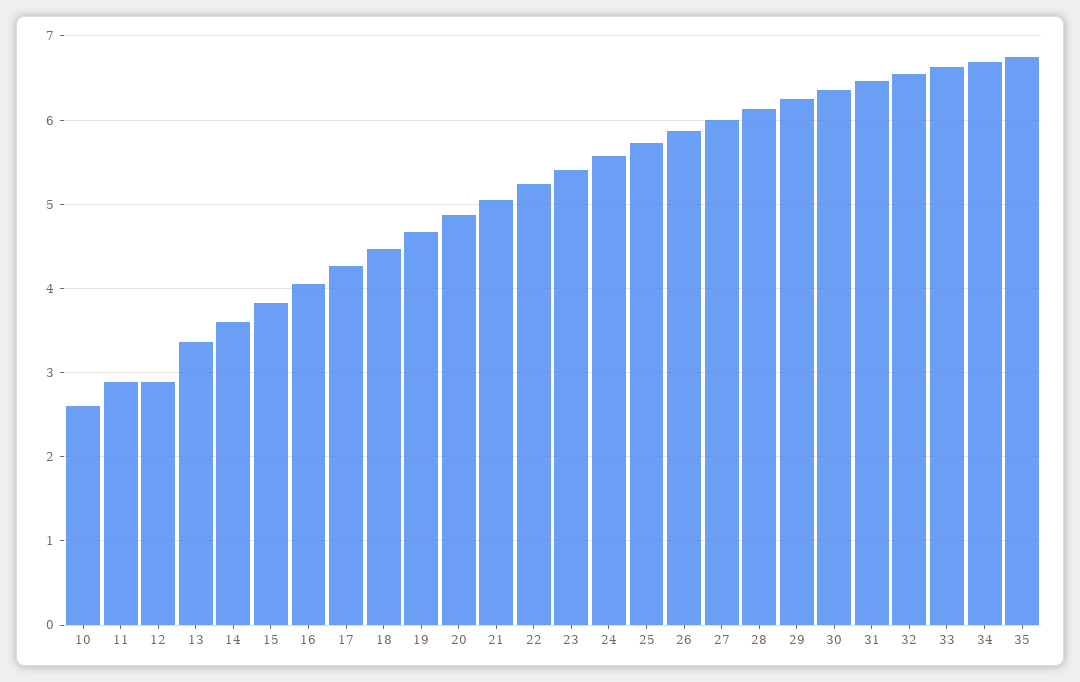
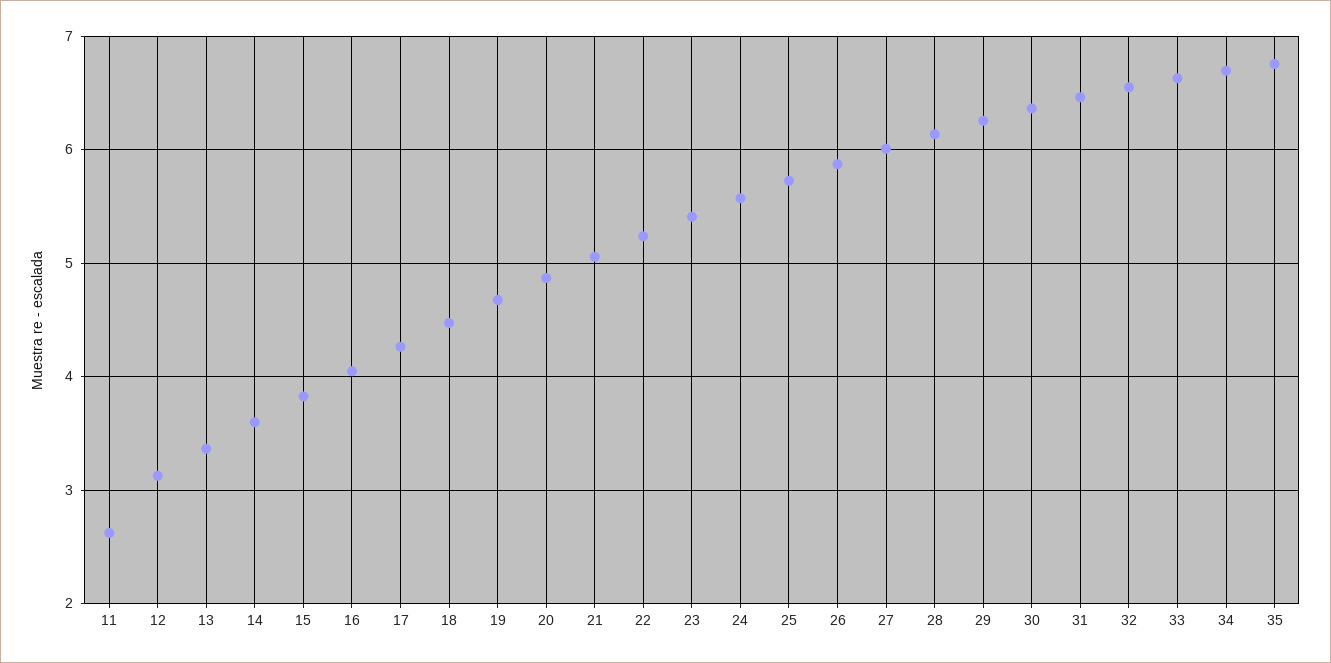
10: 2.6 -> none
11: 2.9 -> 2.6
12: 2.9 -> 3.1

